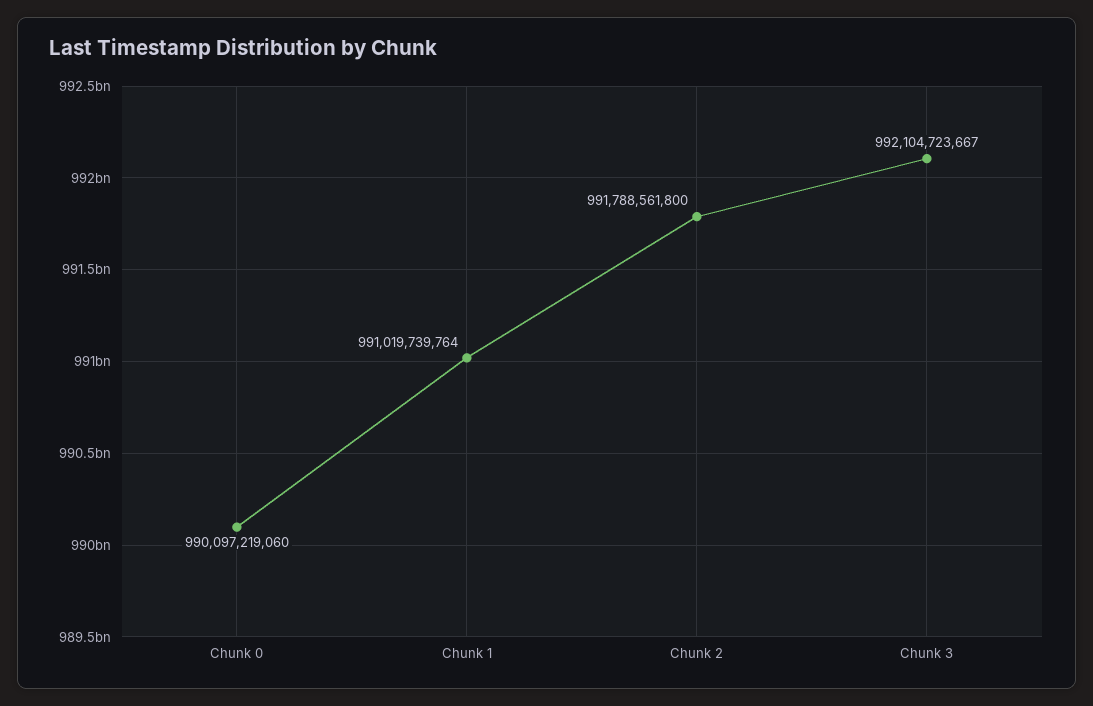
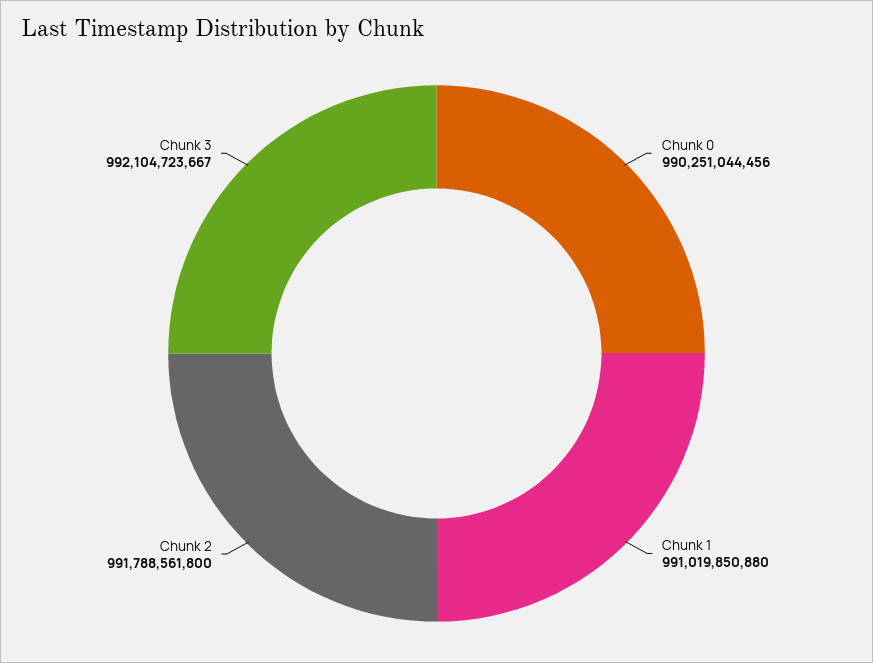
Chunk 0: 990097219060 -> 990251044456
Chunk 1: 991019739764 -> 991019850880

